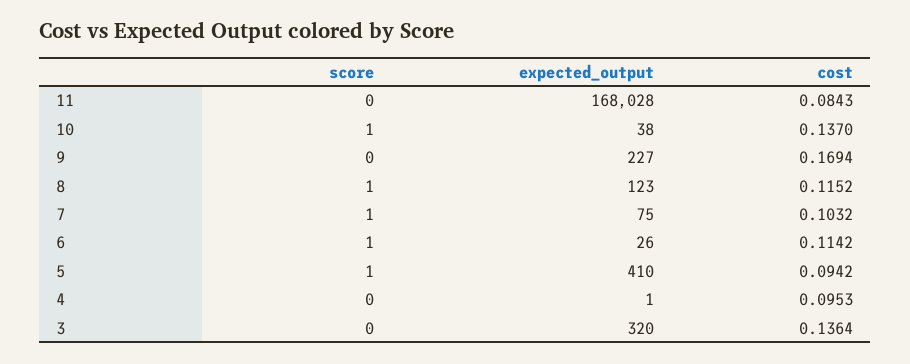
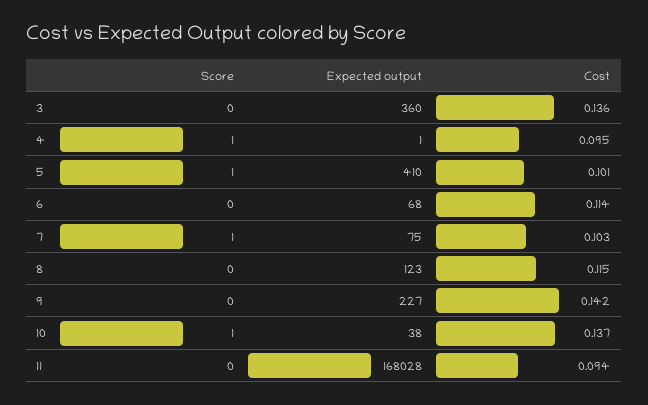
cost, 11: 0.0843 -> 0.094
cost, 9: 0.1694 -> 0.142
score, 8: 1 -> 0
score, 6: 1 -> 0
expected_output, 6: 26 -> 68
cost, 5: 0.0942 -> 0.101
score, 4: 0 -> 1
expected_output, 3: 320 -> 360

